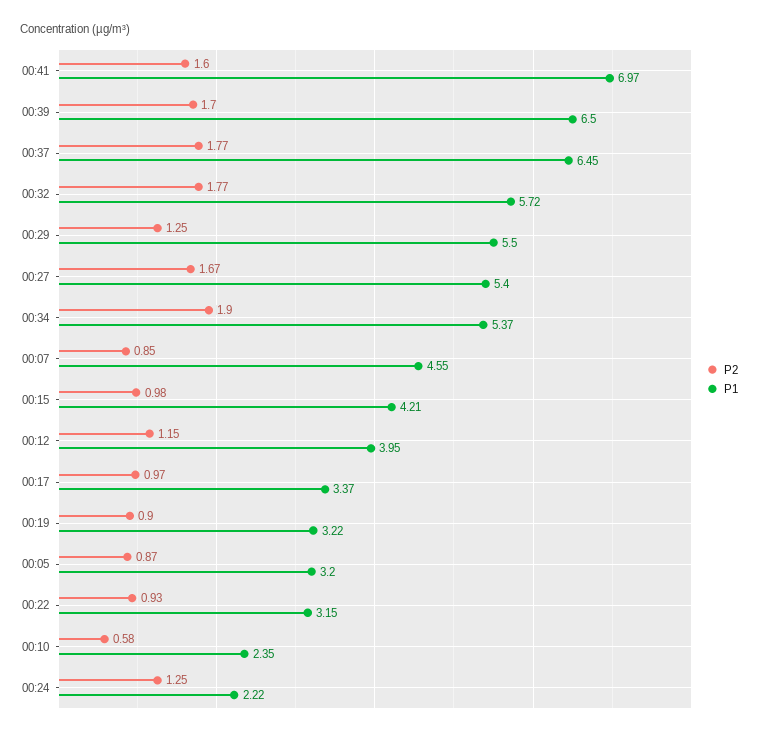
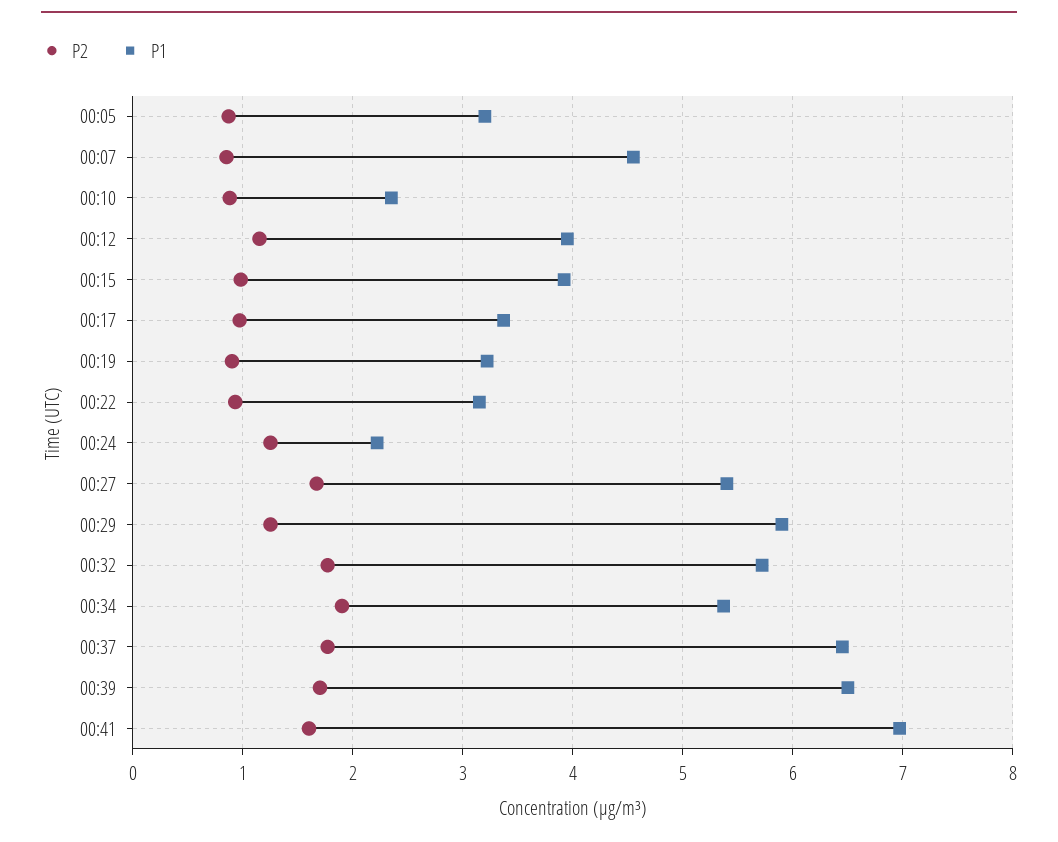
P1, 00:29: 5.5 -> 5.9
P1, 00:15: 4.21 -> 3.9
P2, 00:10: 0.58 -> 0.9

